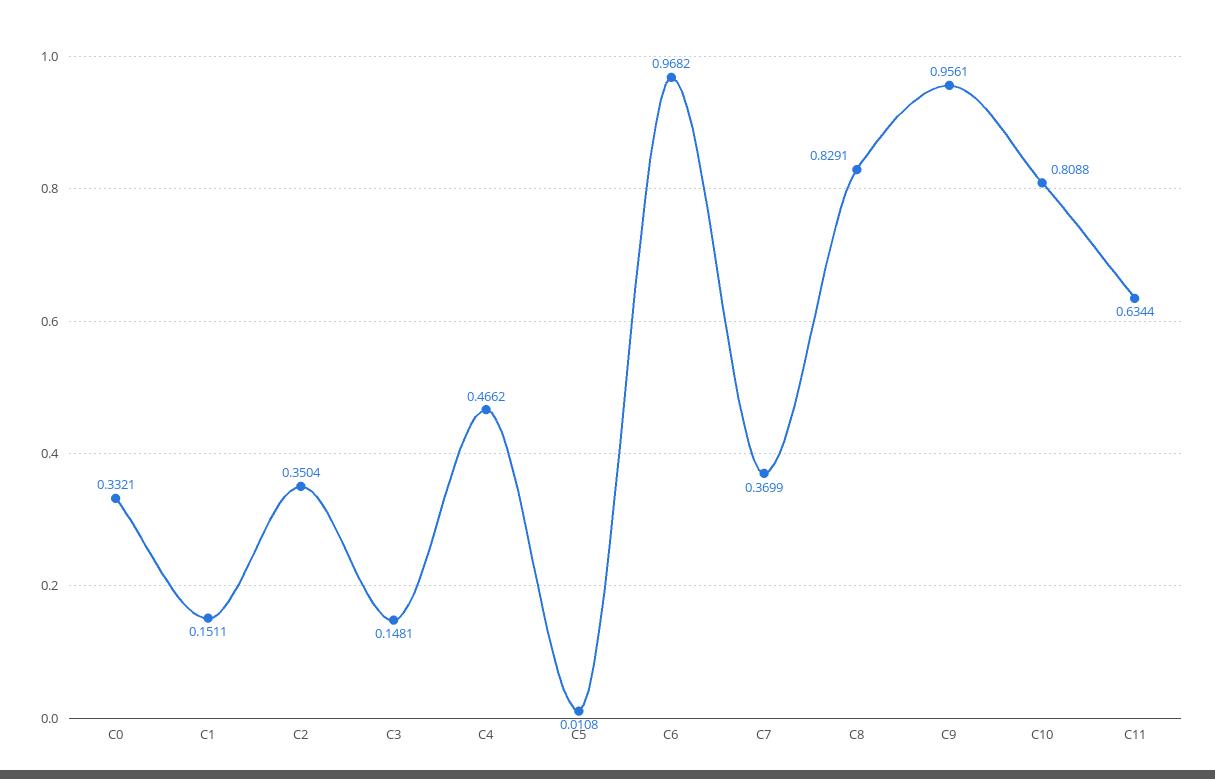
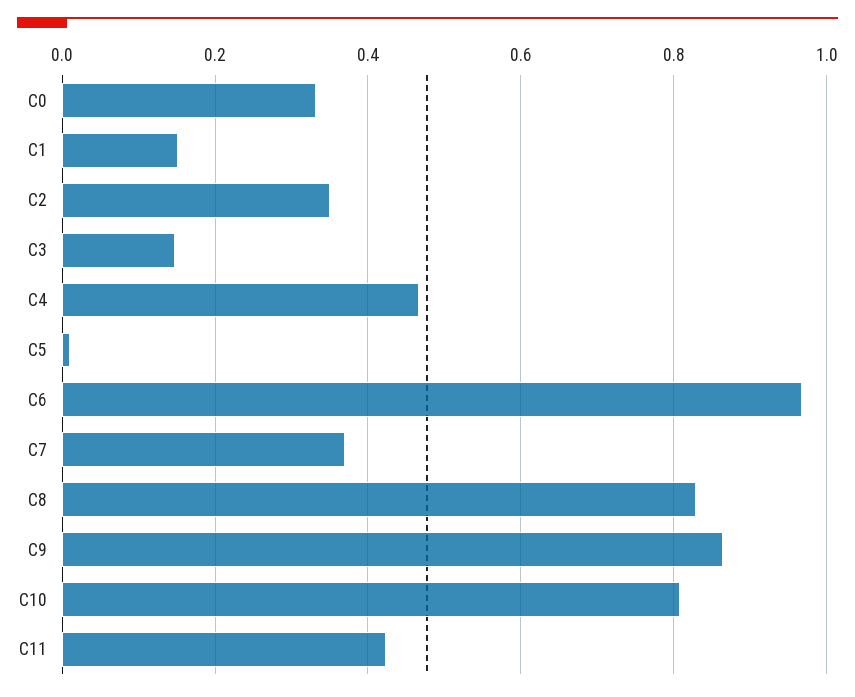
C9: 0.9561 -> 0.86
C11: 0.6344 -> 0.42

